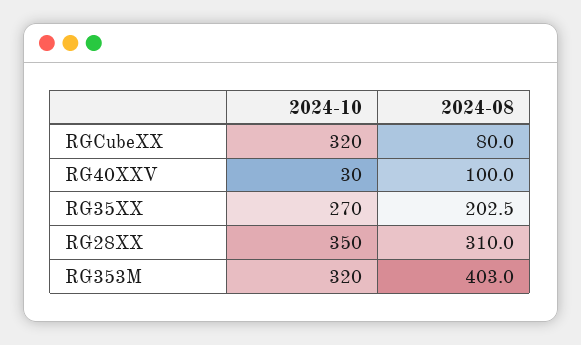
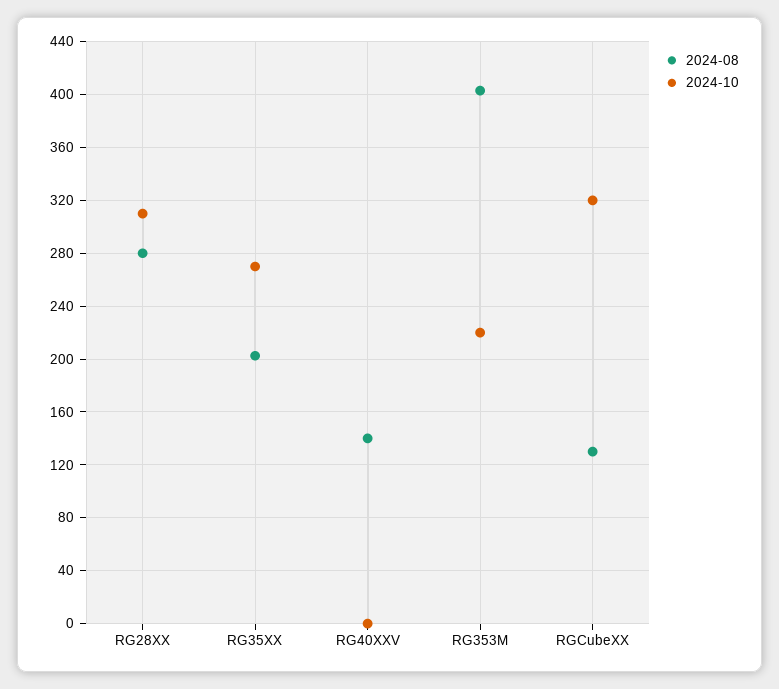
2024-08, RGCubeXX: 80 -> 130
2024-10, RG40XXV: 30 -> 0
2024-08, RG40XXV: 100 -> 140
2024-10, RG28XX: 350 -> 310
2024-08, RG28XX: 310 -> 280
2024-10, RG353M: 320 -> 220

